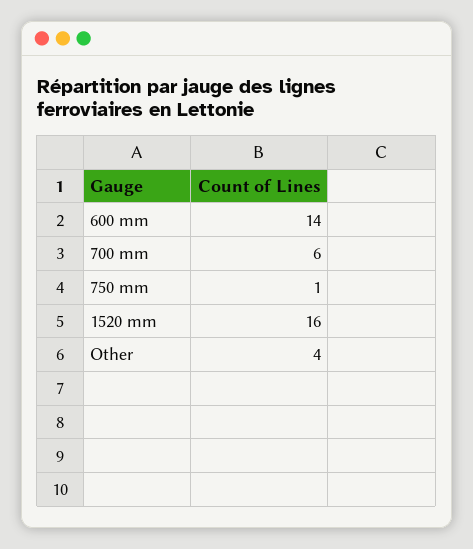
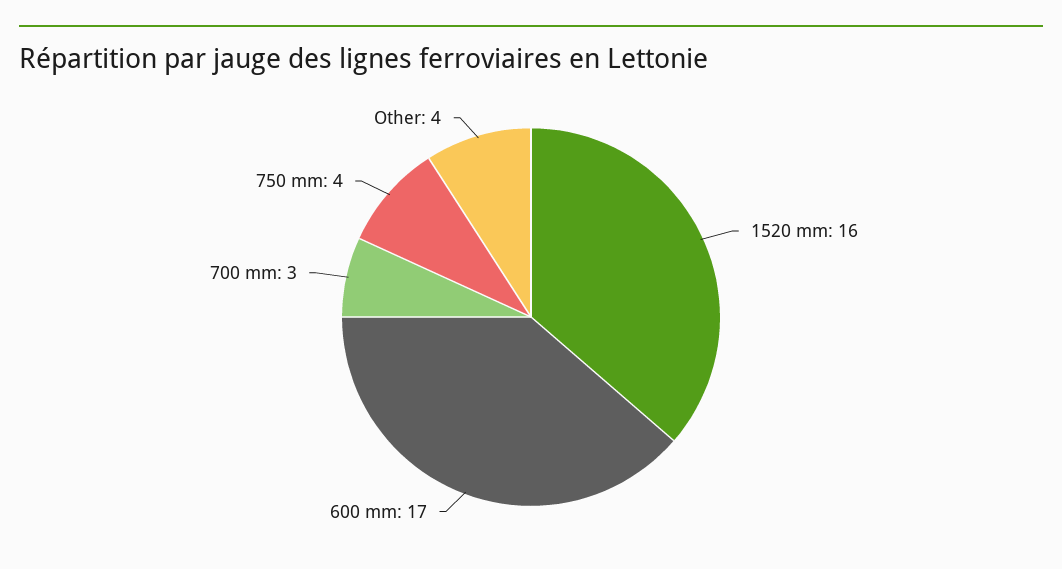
600 mm: 14 -> 17
700 mm: 6 -> 3
750 mm: 1 -> 4

